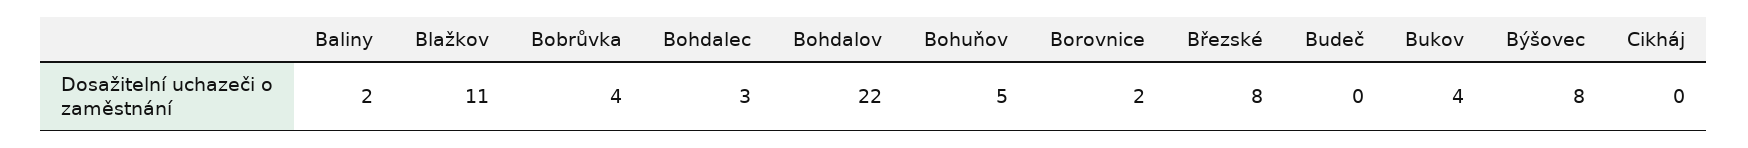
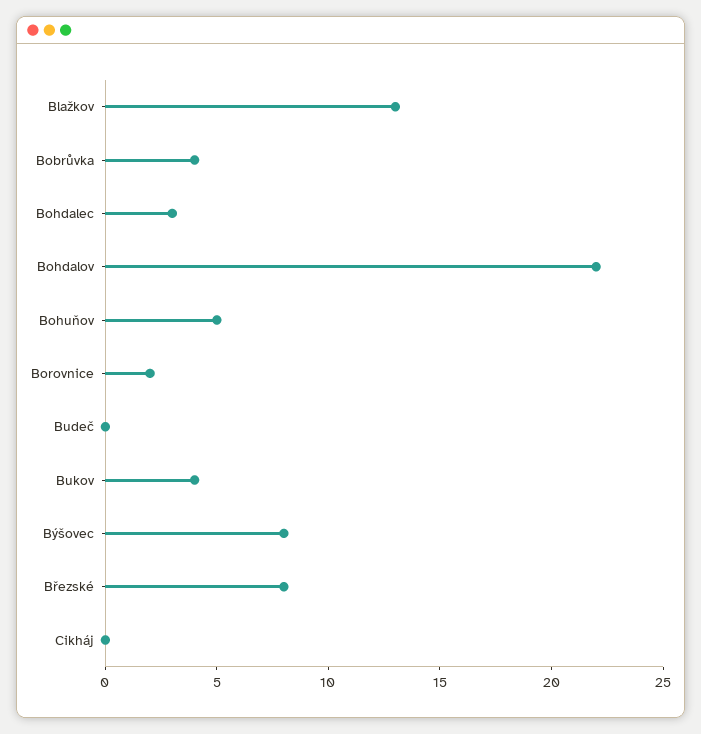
Baliny: 2 -> none
Blažkov: 11 -> 13

